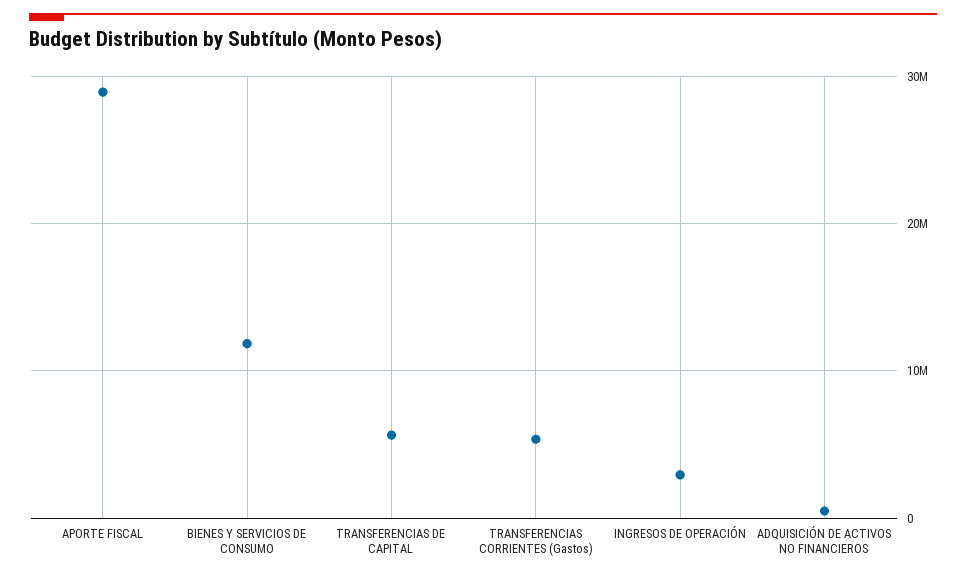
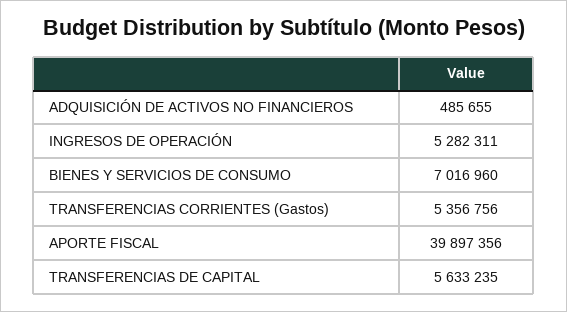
APORTE FISCAL: 29000000 -> 39897356
BIENES Y SERVICIOS DE CONSUMO: 12000000 -> 7016960
INGRESOS DE OPERACIÓN: 3000000 -> 5282311

